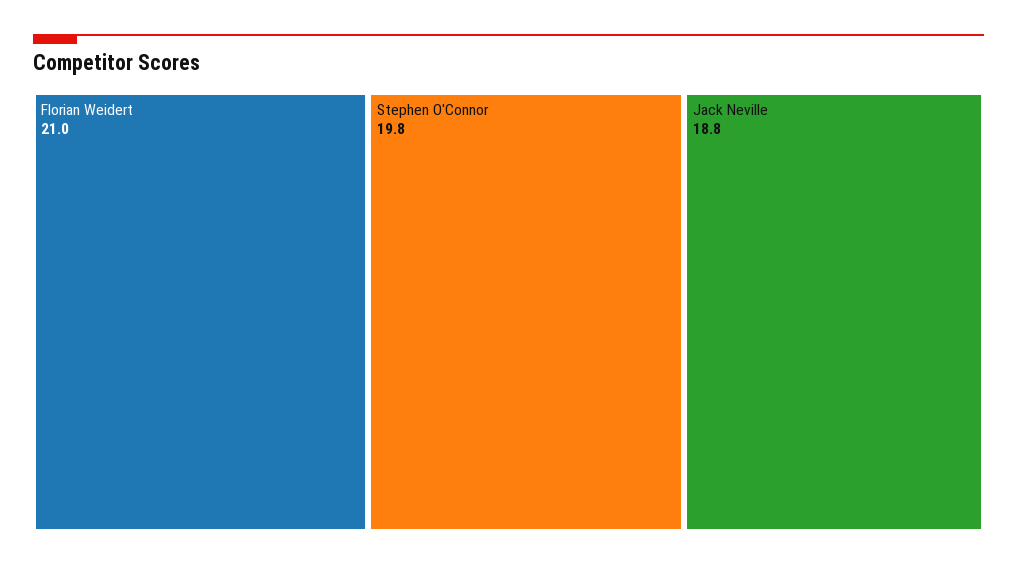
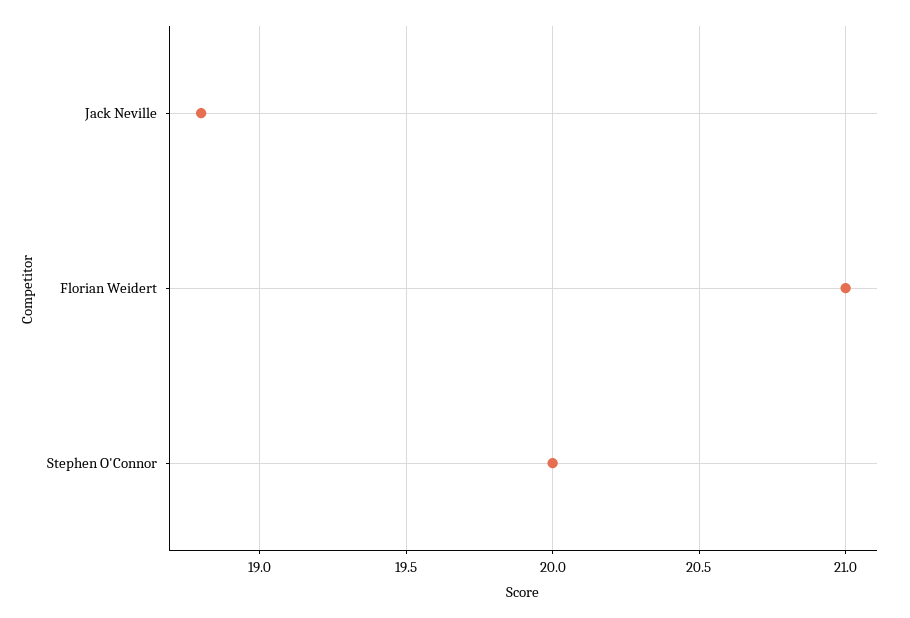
Stephen O'Connor: 19.8 -> 20

